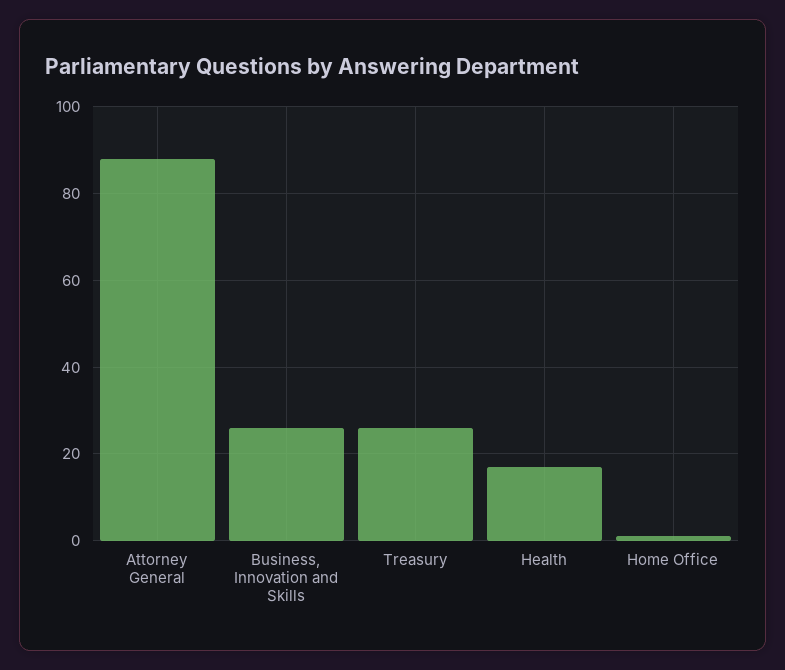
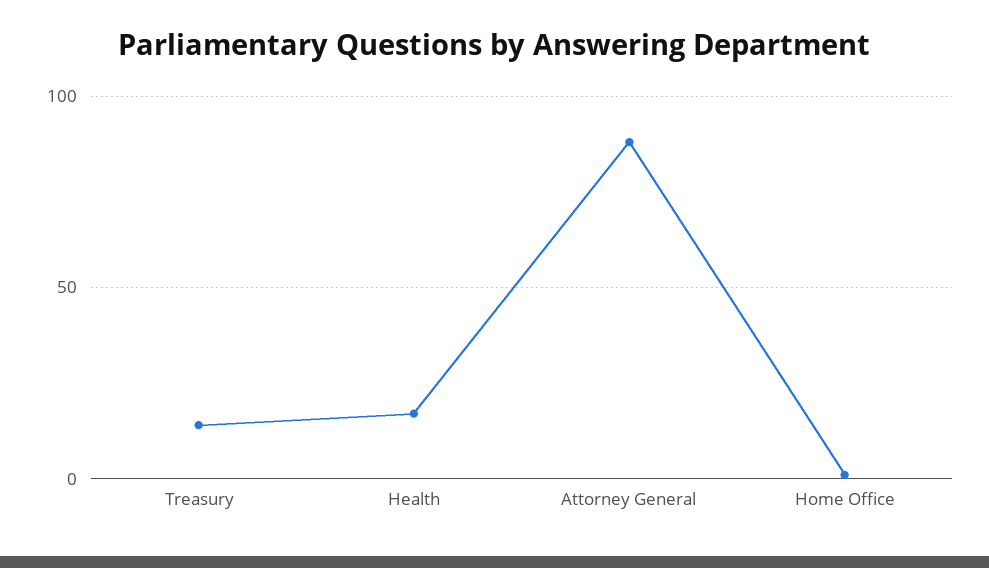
Business, Innovation and Skills: 25 -> none
Treasury: 25 -> 15

